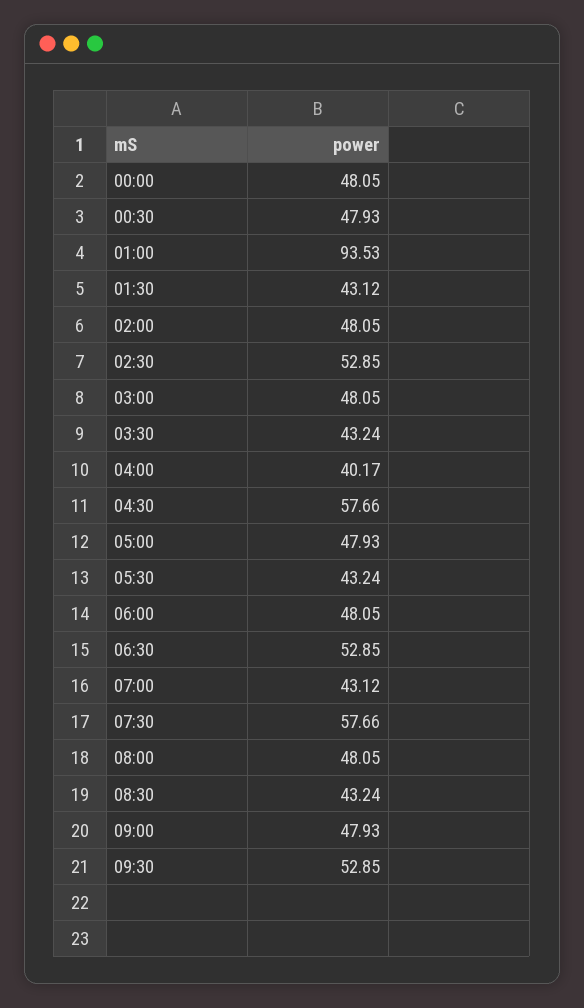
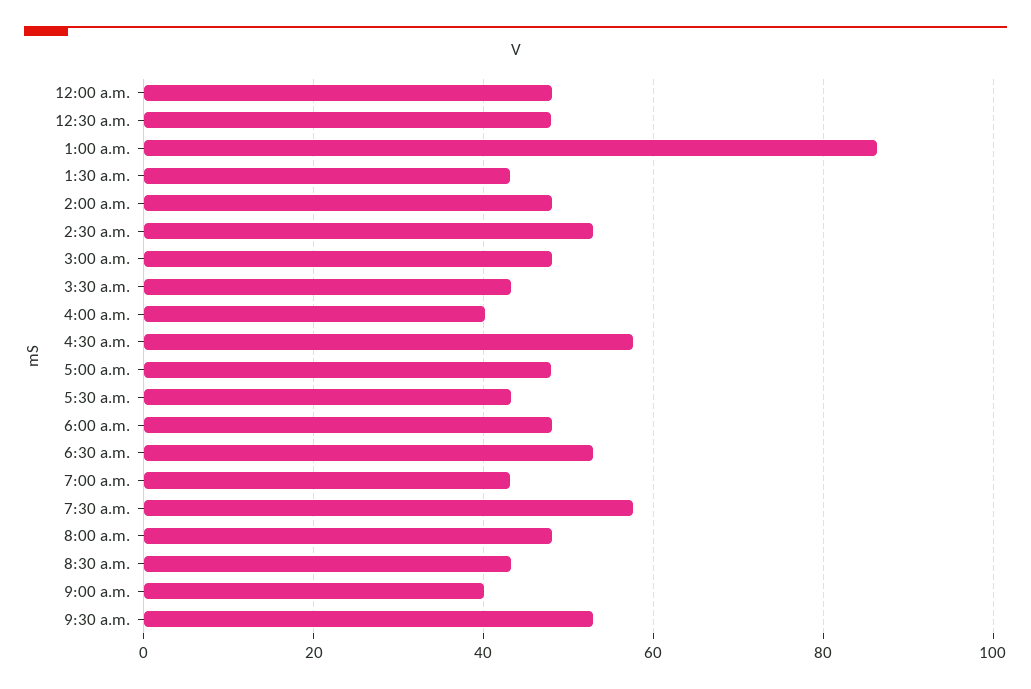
01:00: 93.53 -> 86
09:00: 47.93 -> 40

